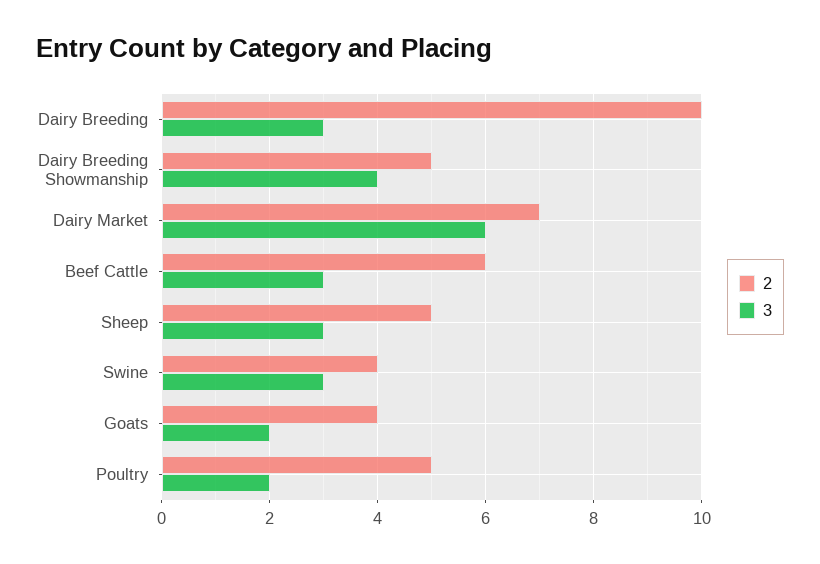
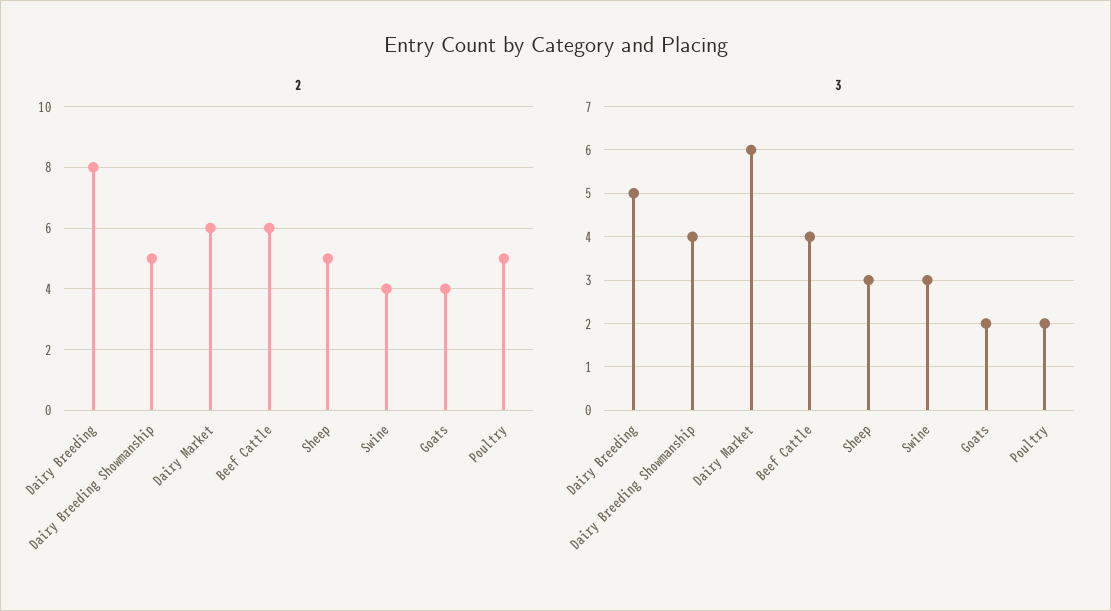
2, Dairy Breeding: 10 -> 8
3, Dairy Breeding: 3 -> 5
2, Dairy Market: 7 -> 6
3, Beef Cattle: 3 -> 4

